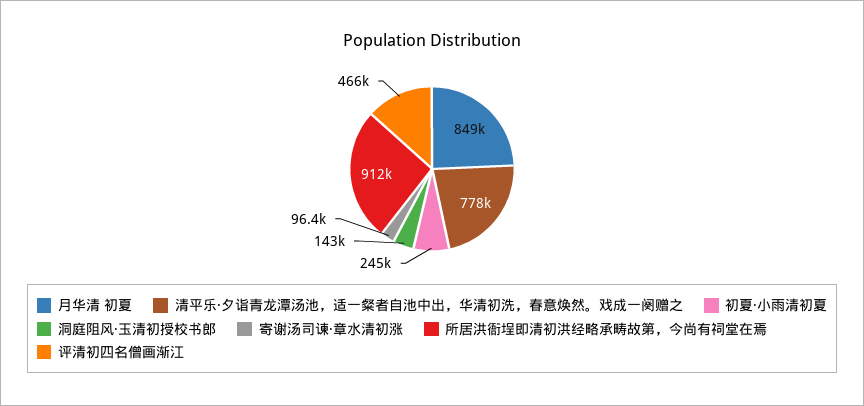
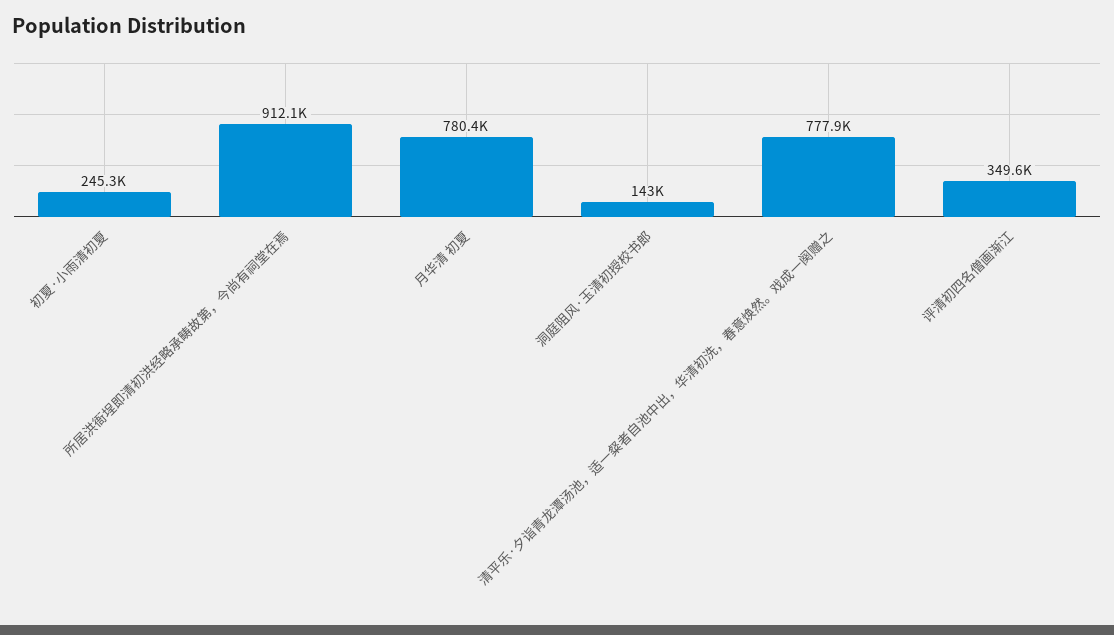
月华清 初夏: 849000 -> 780400
寄谢汤司谏·章水清初涨: 96400 -> none
评清初四名僧画渐江: 466000 -> 349600

